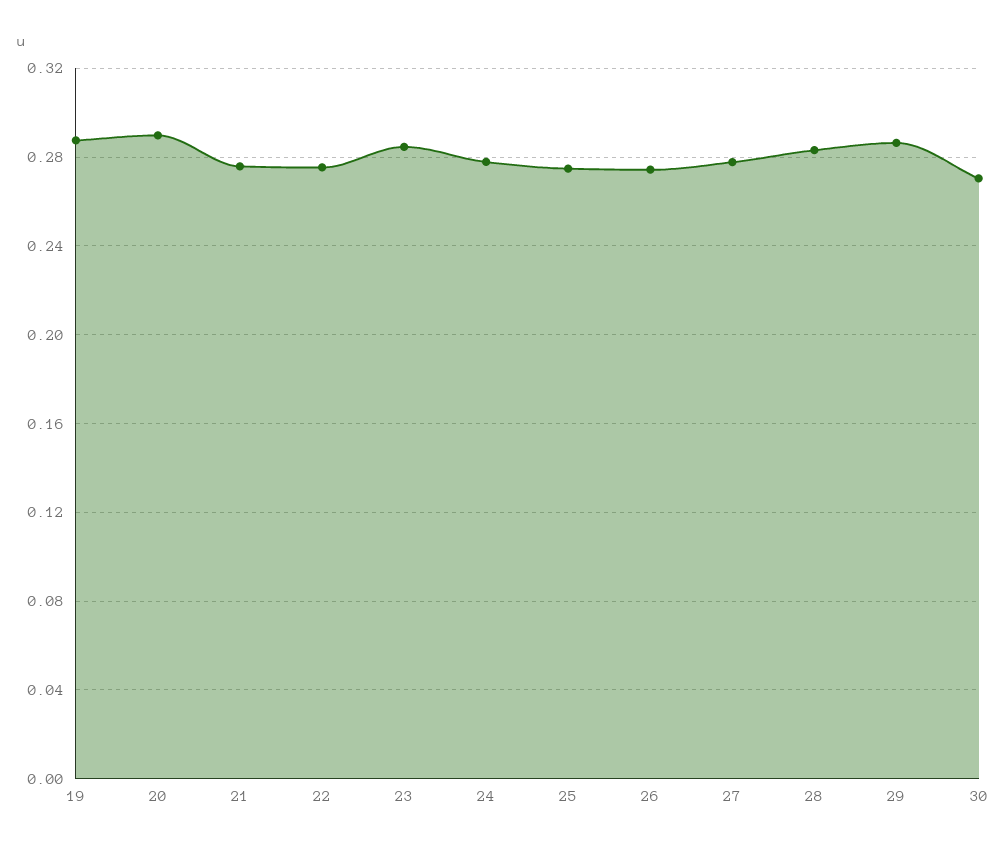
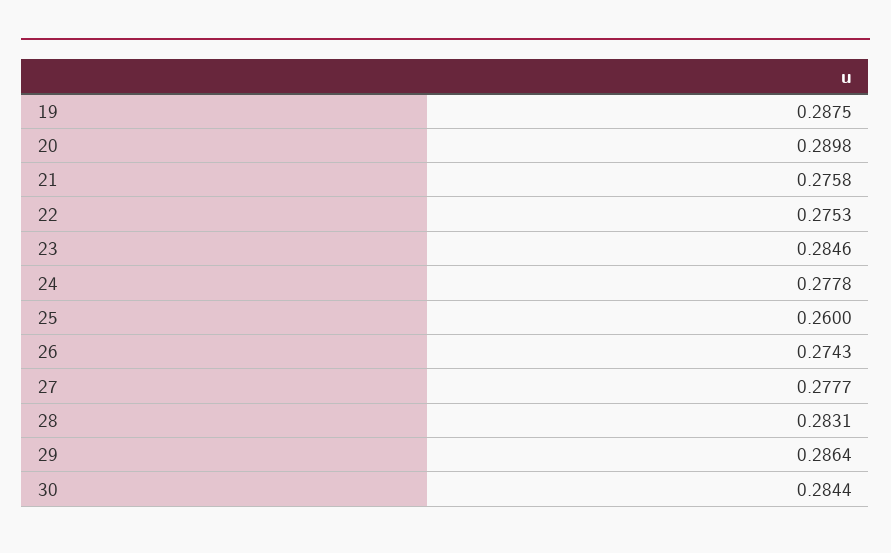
25: 0.275 -> 0.26
30: 0.27 -> 0.2844

